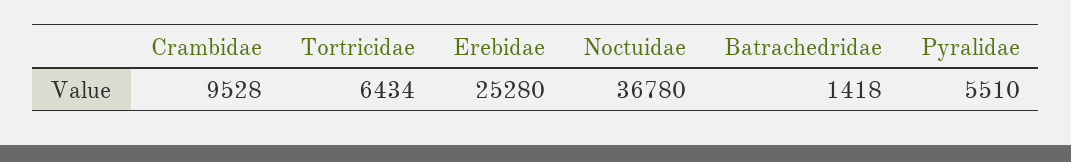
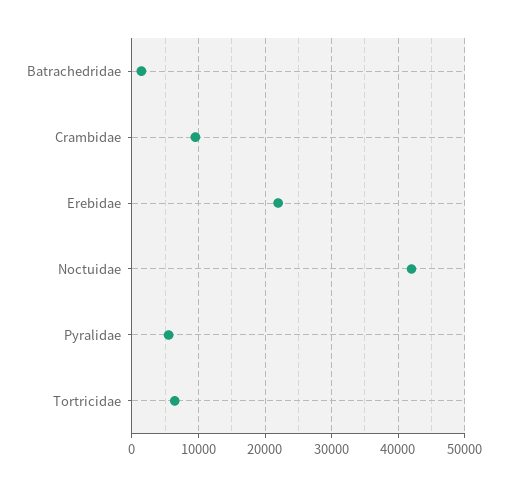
Erebidae: 25280 -> 22000
Noctuidae: 36780 -> 42000

